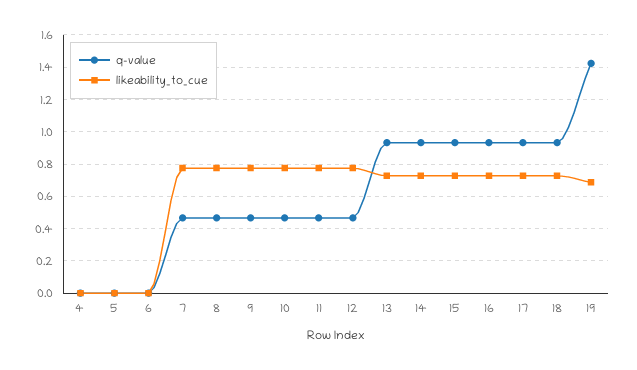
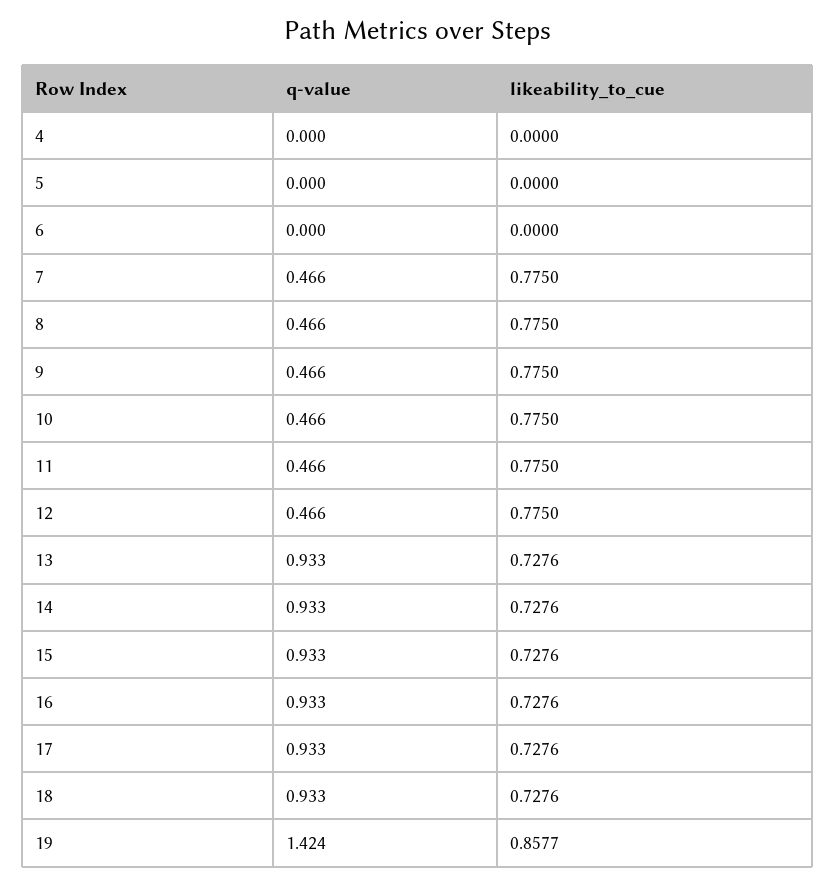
likeability_to_cue, 19: 0.7 -> 0.8577

